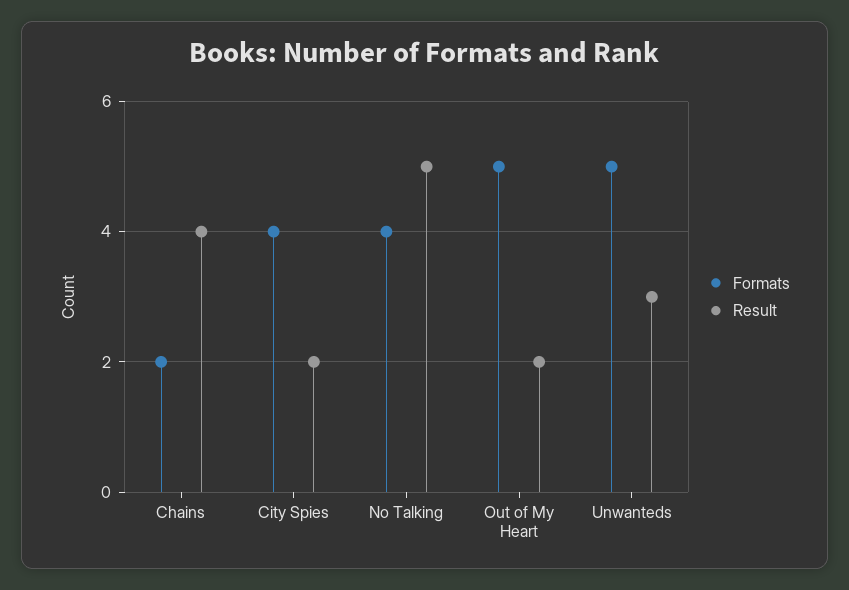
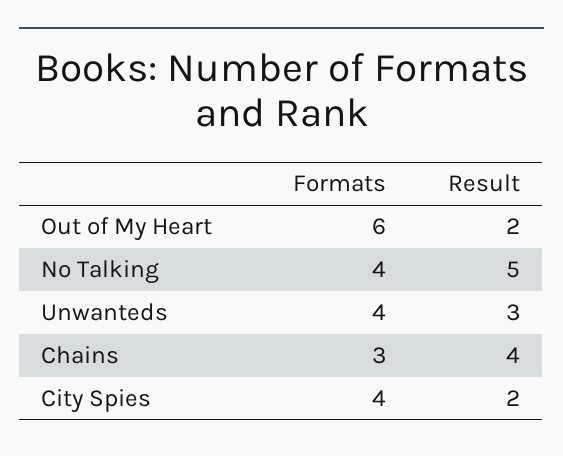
Formats, Chains: 2 -> 3
Formats, Out of My Heart: 5 -> 6
Formats, Unwanteds: 5 -> 4

